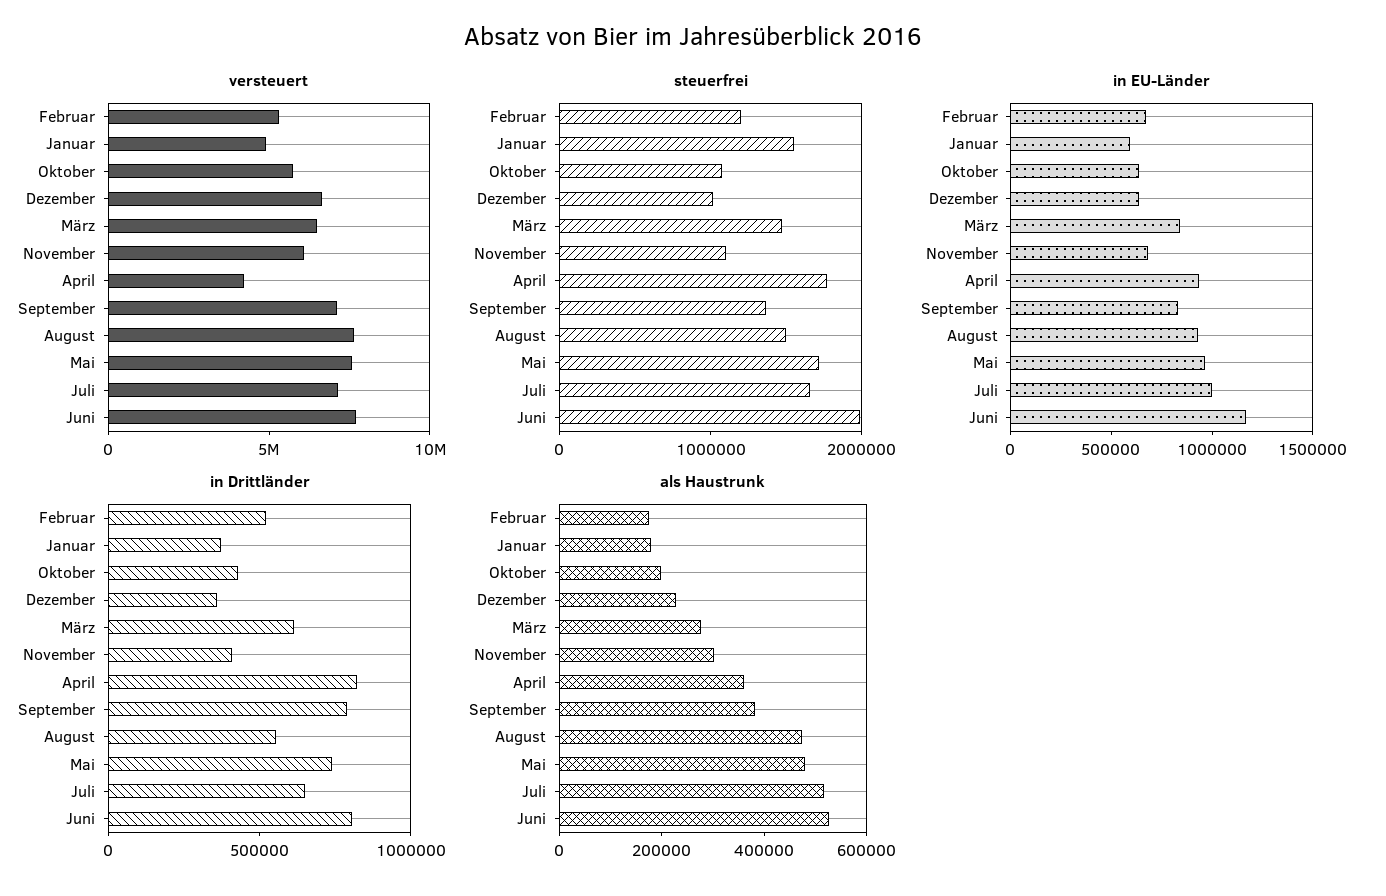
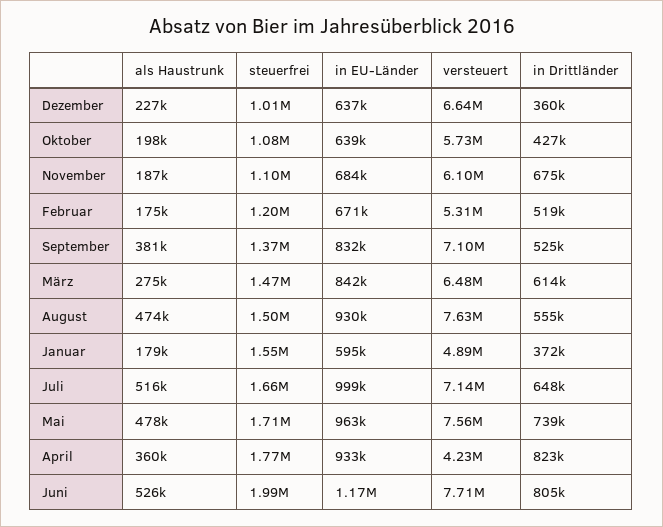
in Drittländer, November: 400000 -> 675000
in Drittländer, September: 800000 -> 525000
als Haustrunk, November: 300000 -> 187000

